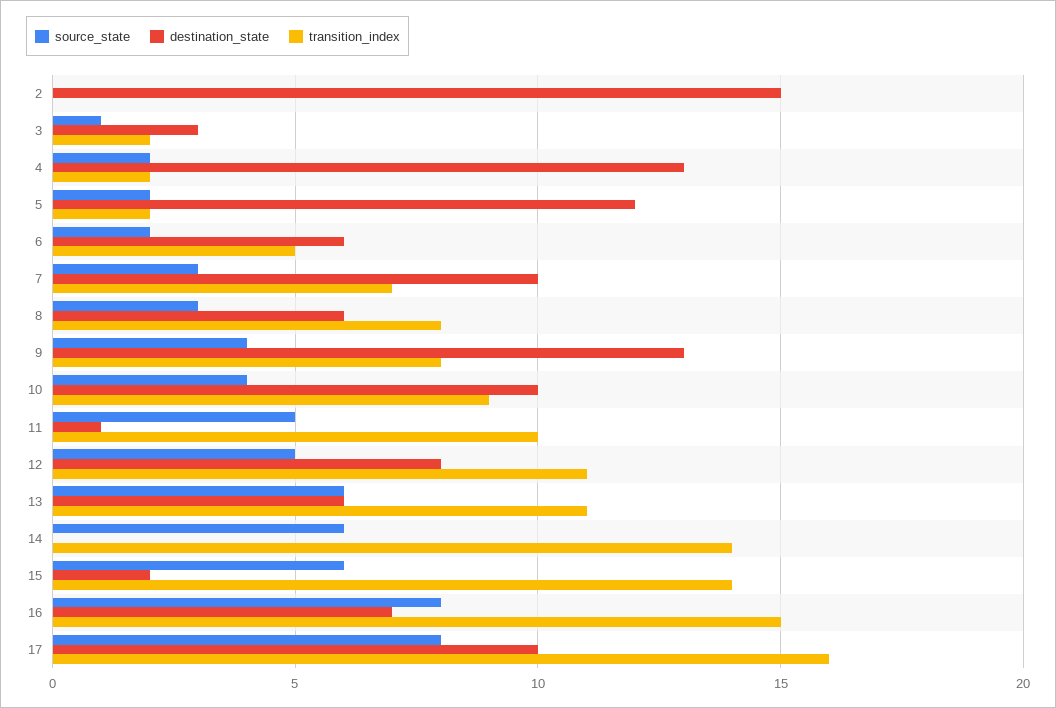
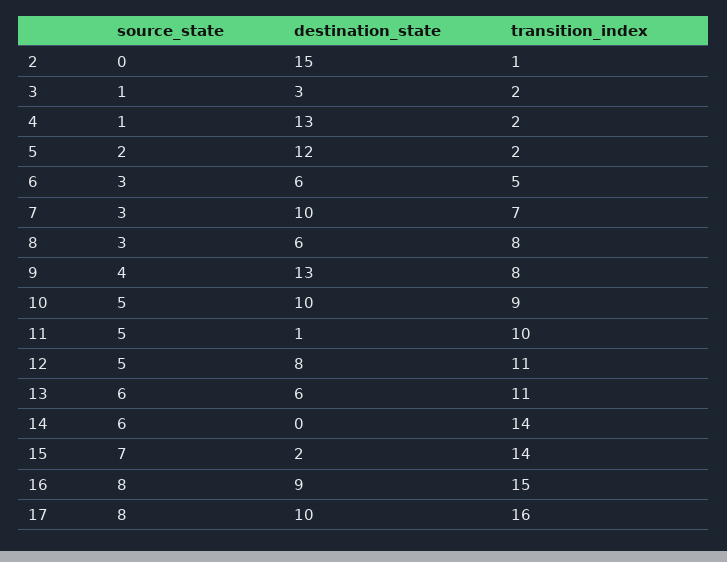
transition_index, 2: 0 -> 1
source_state, 4: 2 -> 1
source_state, 6: 2 -> 3
source_state, 10: 4 -> 5
source_state, 15: 6 -> 7
destination_state, 16: 7 -> 9

